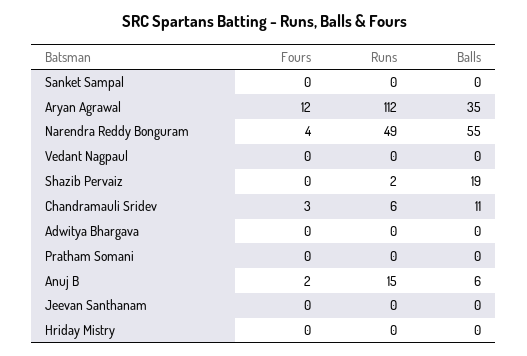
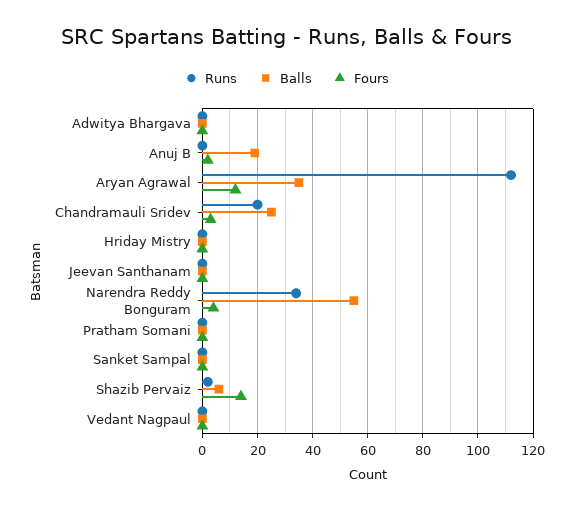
Runs, Narendra Reddy Bonguram: 49 -> 35
Fours, Shazib Pervaiz: 0 -> 15
Balls, Shazib Pervaiz: 19 -> 5
Runs, Chandramauli Sridev: 6 -> 20
Balls, Chandramauli Sridev: 11 -> 25
Runs, Anuj B: 15 -> 0
Balls, Anuj B: 6 -> 20

